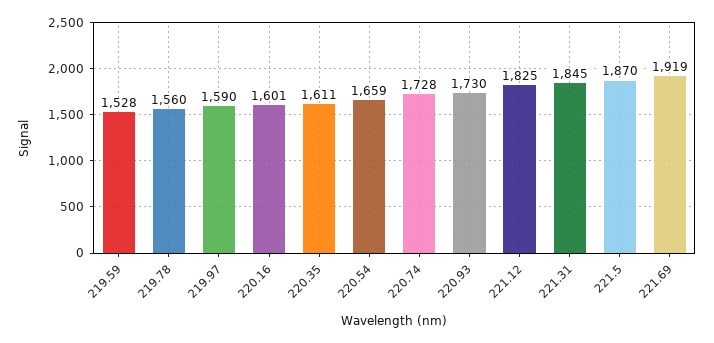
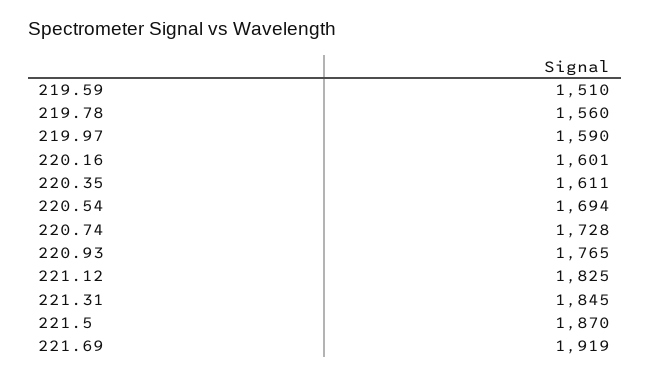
219.59: 1528 -> 1510
220.54: 1659 -> 1694
220.93: 1730 -> 1765

